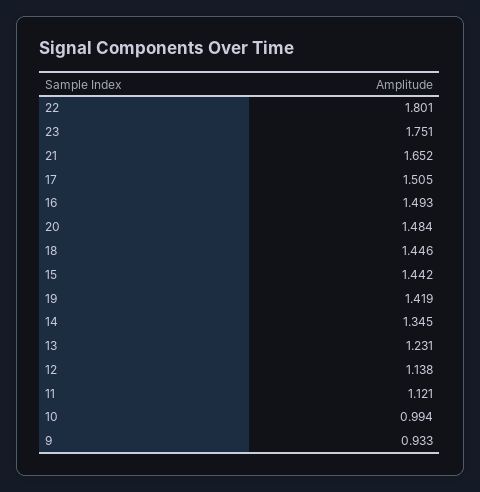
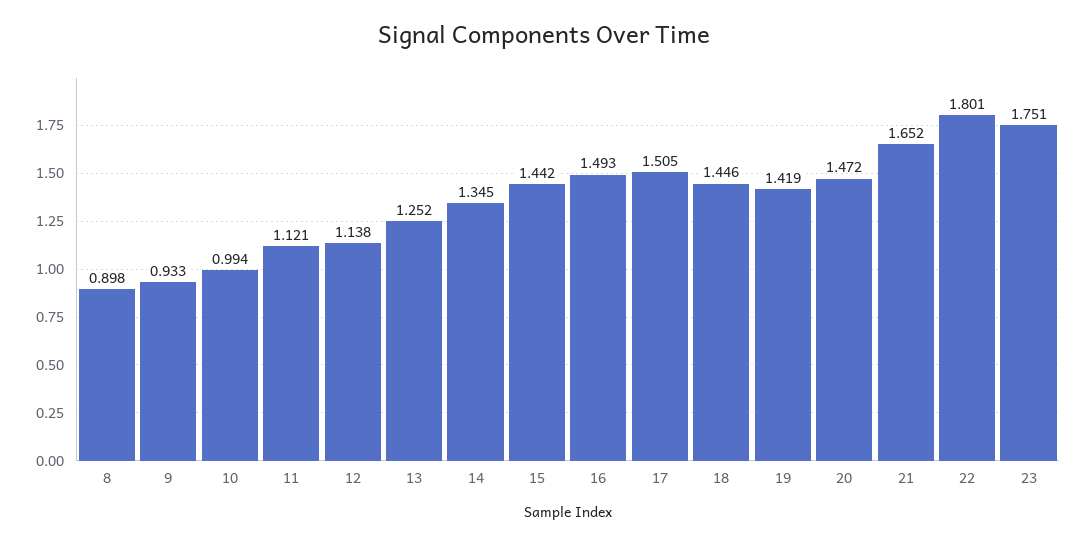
20: 1.484 -> 1.472
13: 1.231 -> 1.252
8: none -> 0.898

